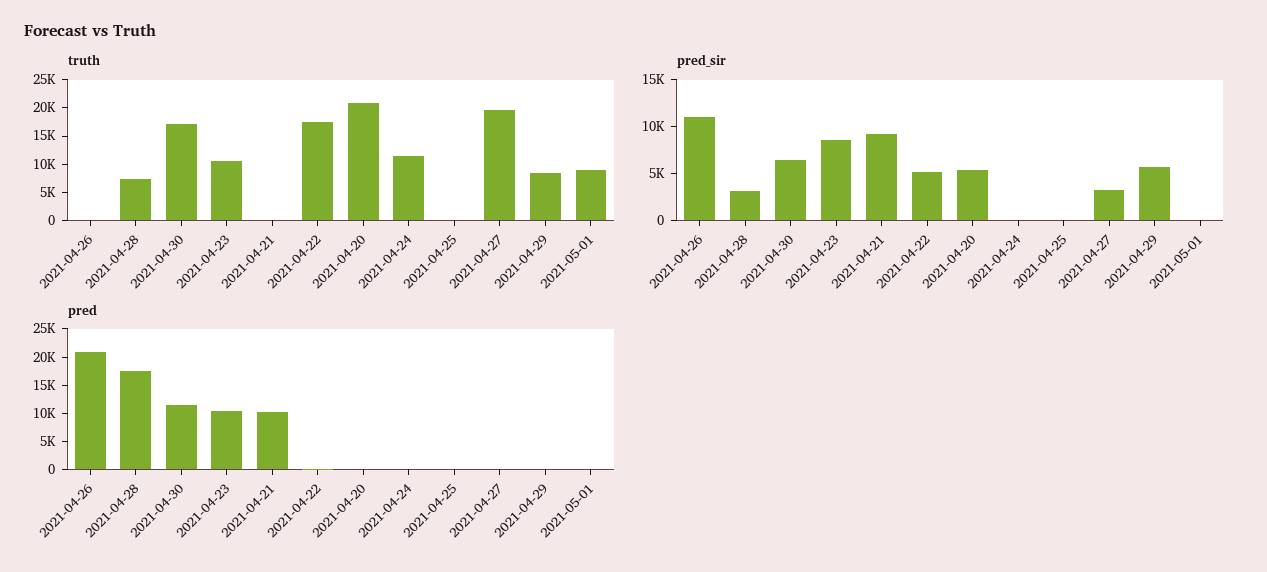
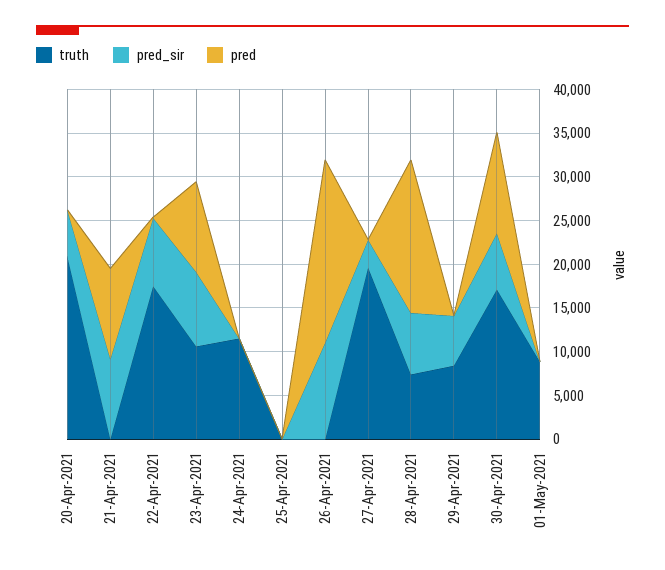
pred_sir, 2021-04-28: 3000 -> 7000
pred_sir, 2021-04-22: 5000 -> 8000

